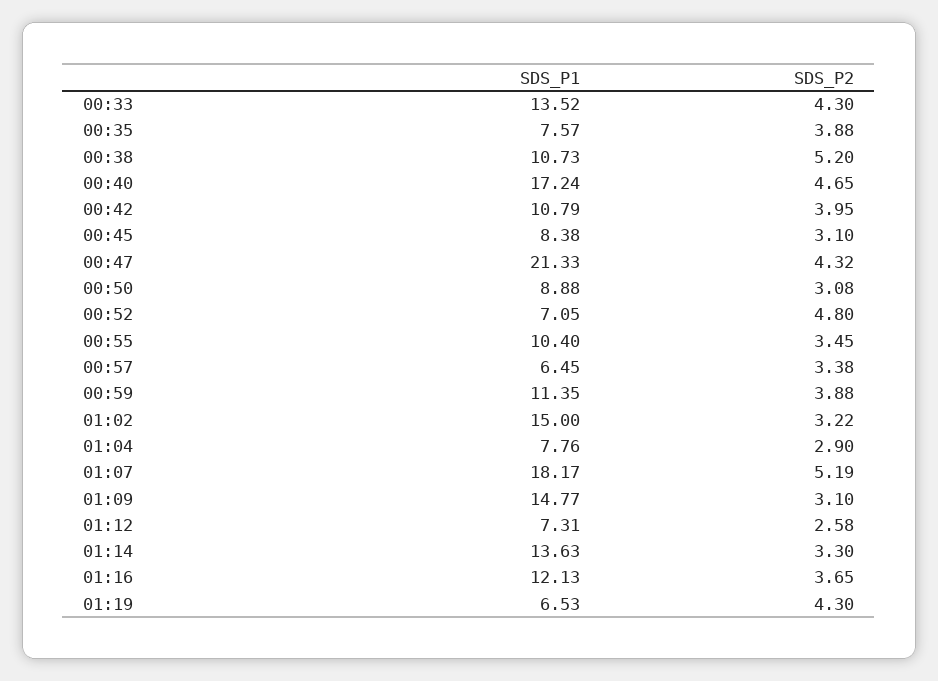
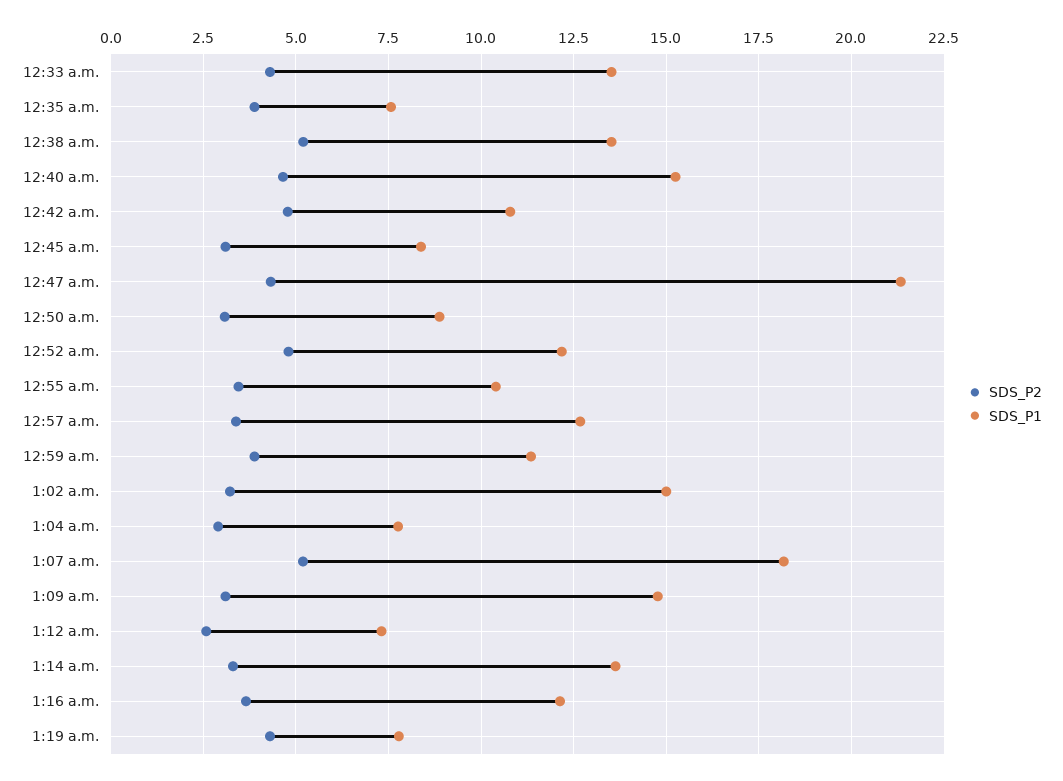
SDS_P1, 00:38: 10.73 -> 13.5
SDS_P1, 00:40: 17.24 -> 15.25
SDS_P2, 00:42: 3.95 -> 4.75
SDS_P1, 00:52: 7.05 -> 12.25
SDS_P1, 00:57: 6.45 -> 12.75
SDS_P1, 01:19: 6.53 -> 7.75

